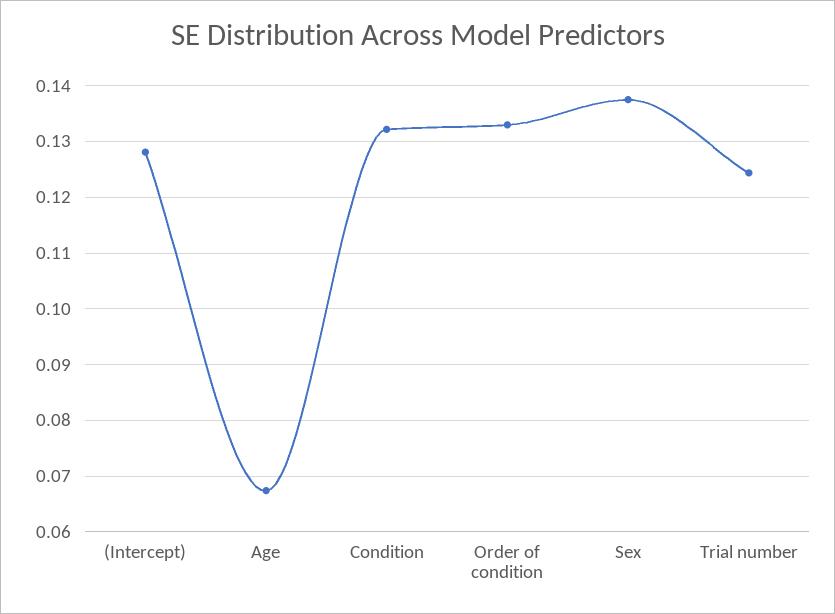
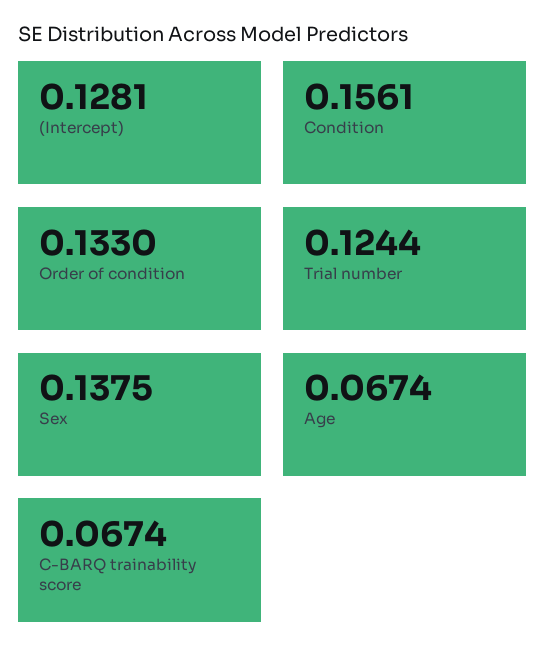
Condition: 0.132 -> 0.1561
C-BARQ trainability score: none -> 0.0674

